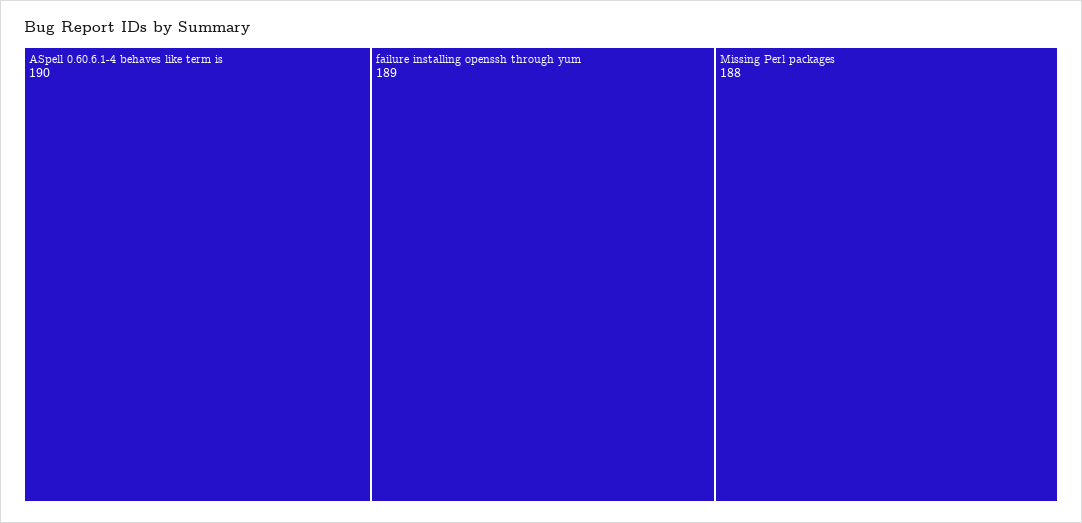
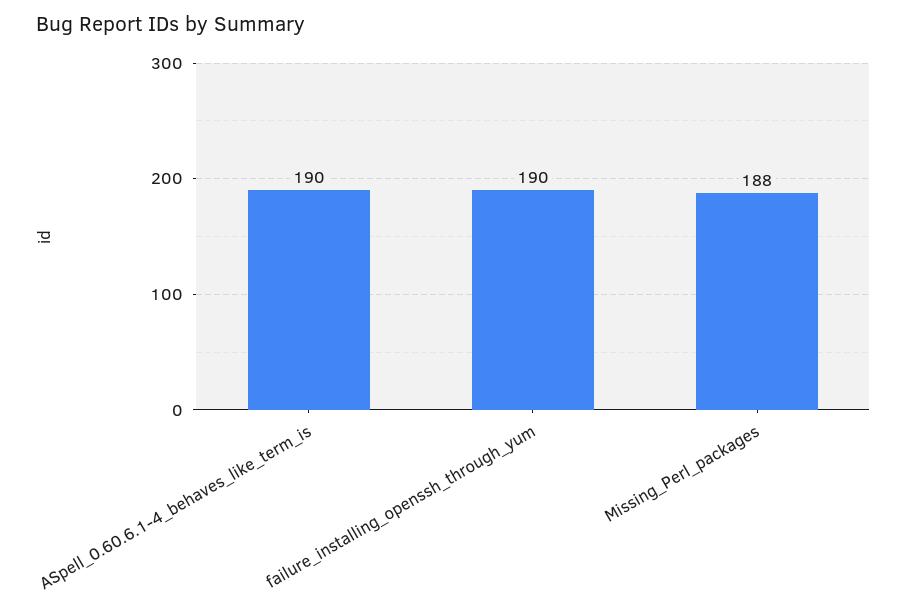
failure installing openssh through yum: 189 -> 190

